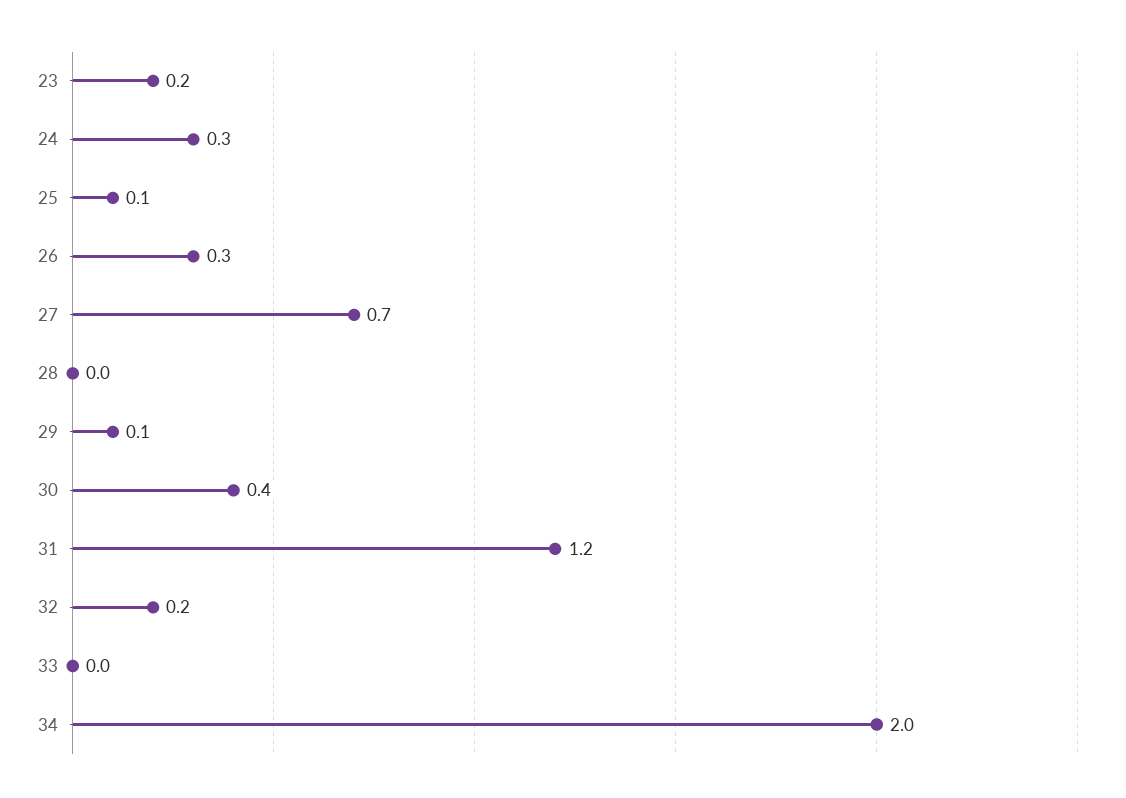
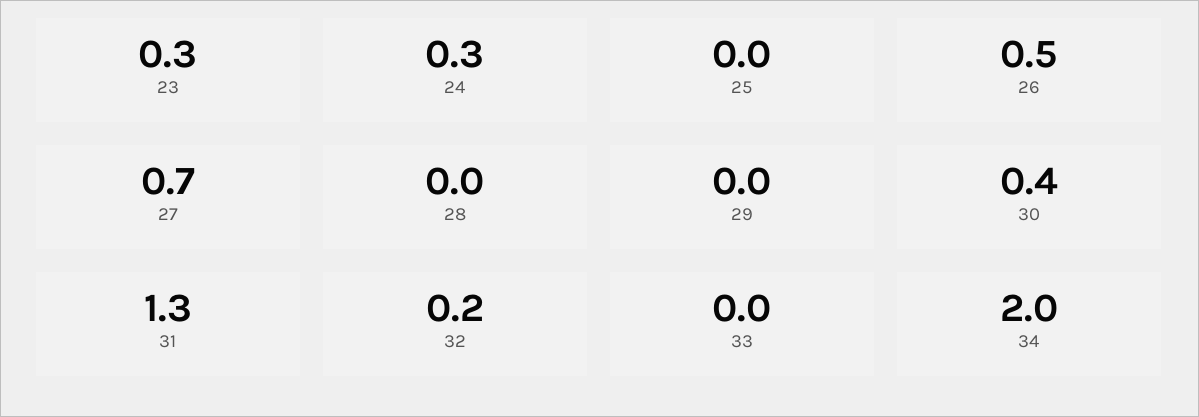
23: 0.2 -> 0.3
25: 0.1 -> 0
26: 0.3 -> 0.5
29: 0.1 -> 0
31: 1.2 -> 1.3

